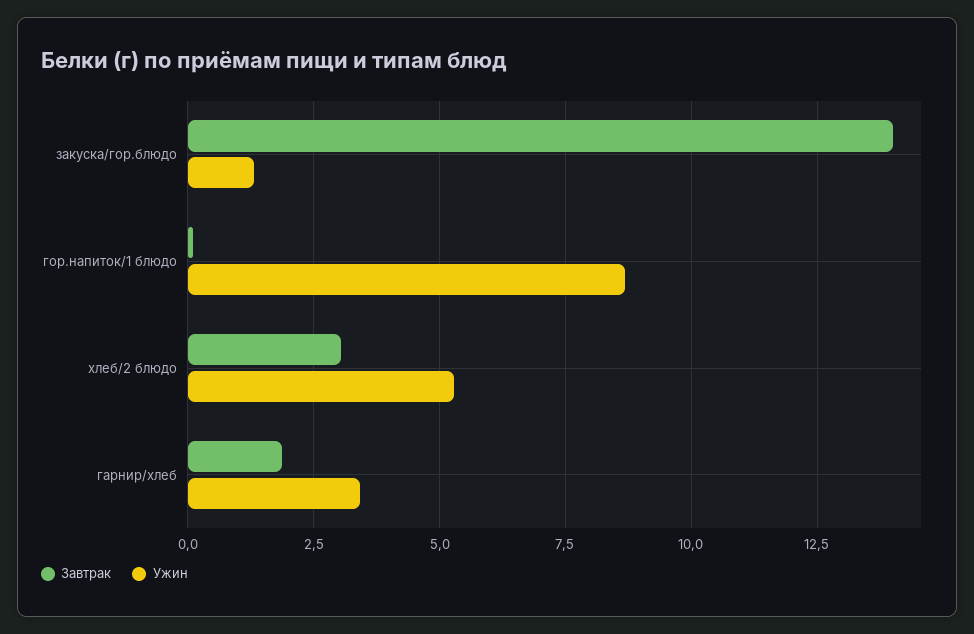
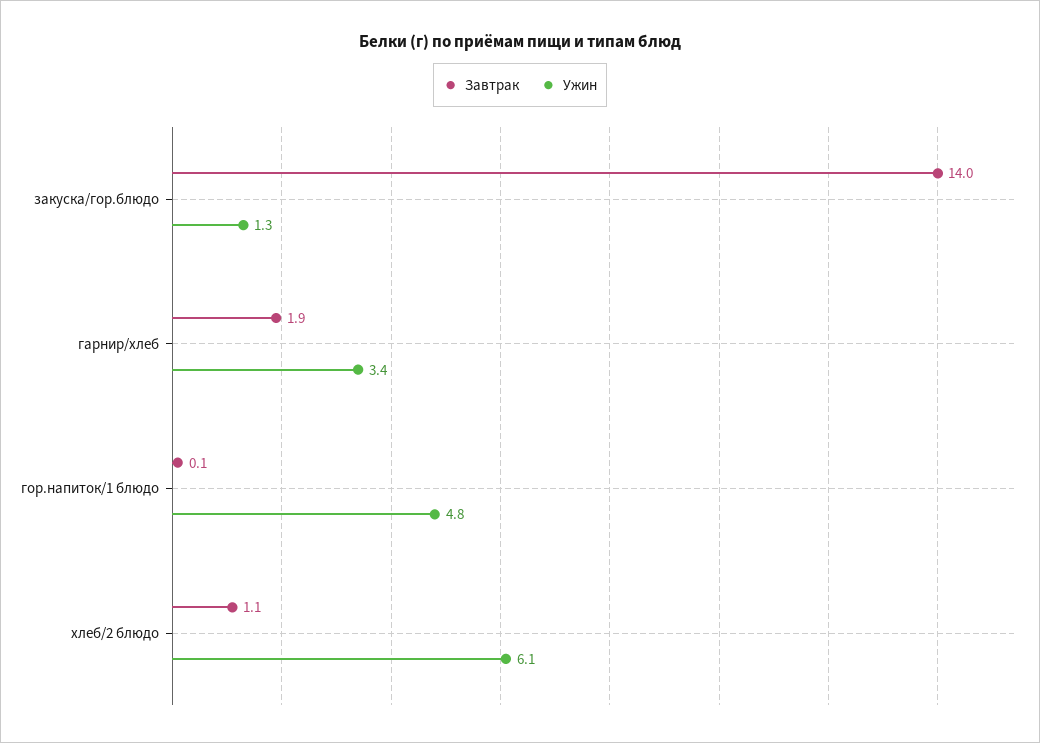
Ужин, гор.напиток/1 блюдо: 8.75 -> 4.8
Завтрак, хлеб/2 блюдо: 3 -> 1.1
Ужин, хлеб/2 блюдо: 5.25 -> 6.1

